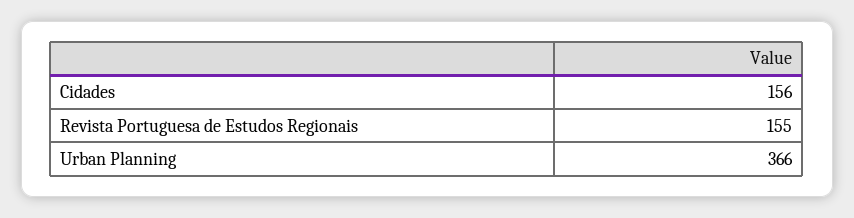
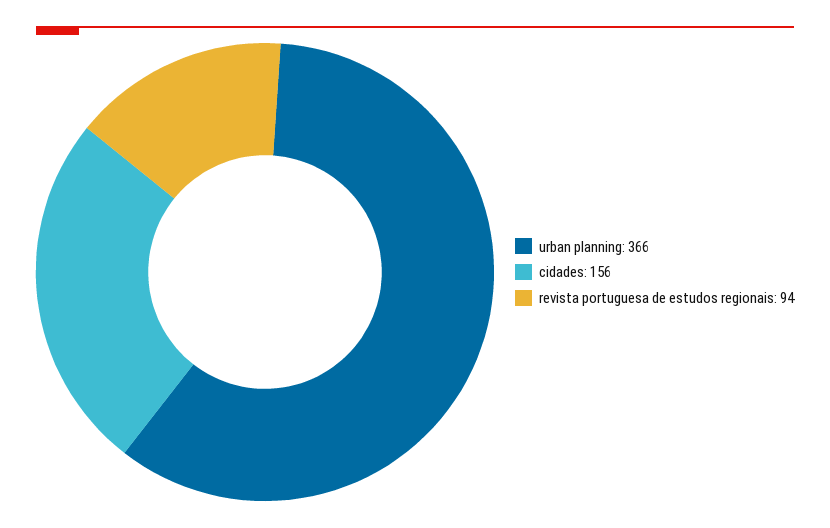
Revista Portuguesa de Estudos Regionais: 155 -> 94

